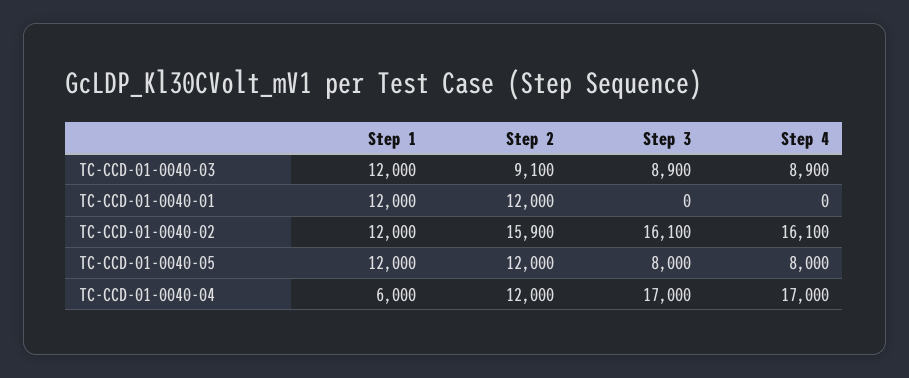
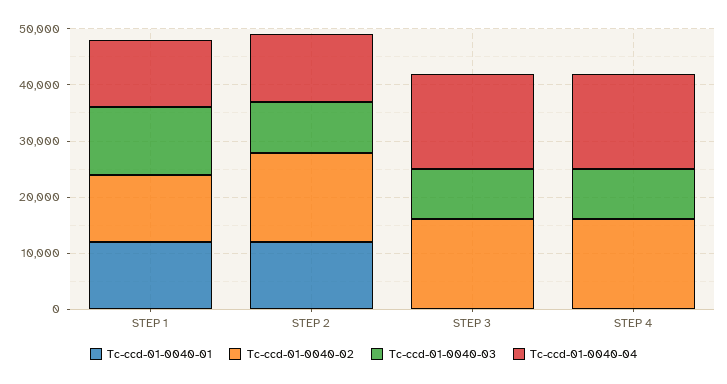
TC-CCD-01-0040-05, Step 1: 12000 -> none
TC-CCD-01-0040-05, Step 2: 12000 -> none
TC-CCD-01-0040-05, Step 3: 8000 -> none
TC-CCD-01-0040-05, Step 4: 8000 -> none
TC-CCD-01-0040-04, Step 1: 6000 -> 12000

